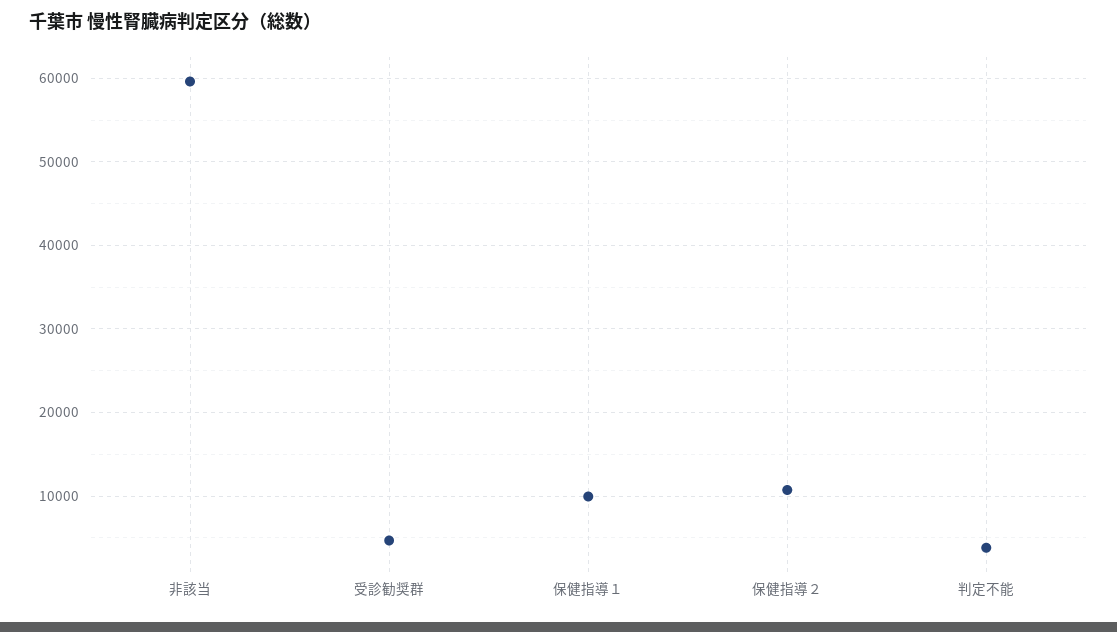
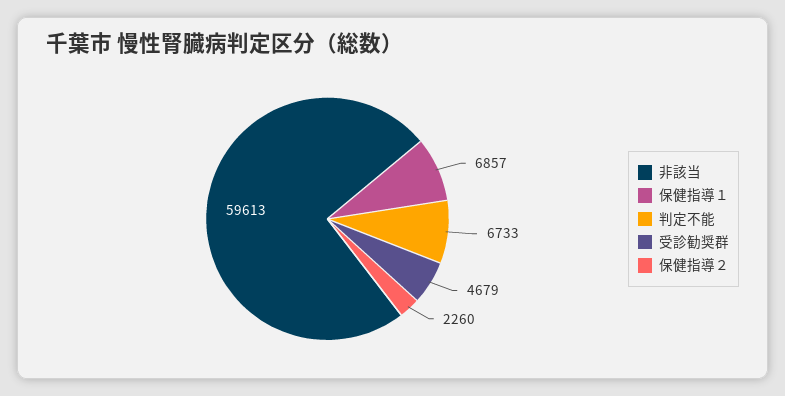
保健指導１: 10000 -> 6857
保健指導２: 11000 -> 2260
判定不能: 4000 -> 6733

